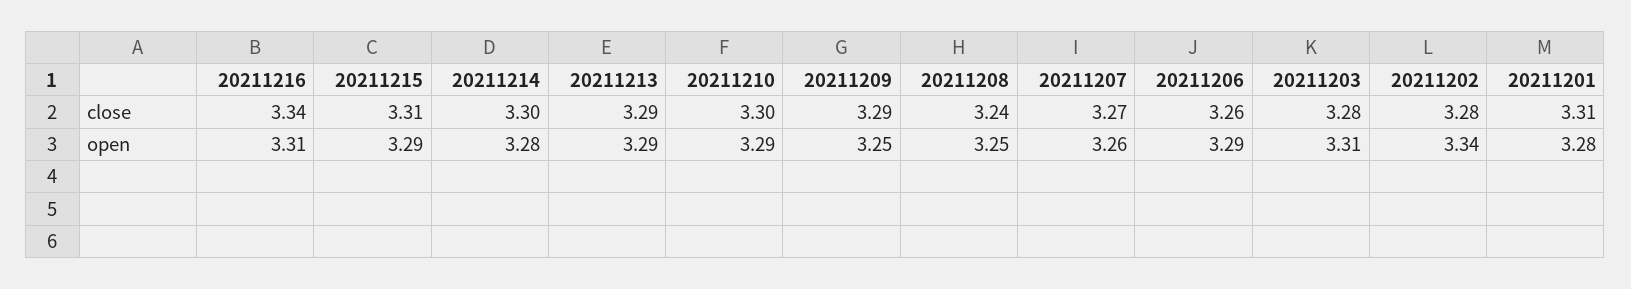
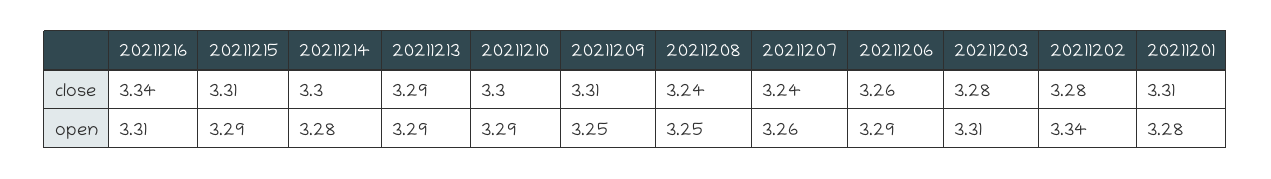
20211209, close: 3.29 -> 3.31
20211207, close: 3.27 -> 3.24

